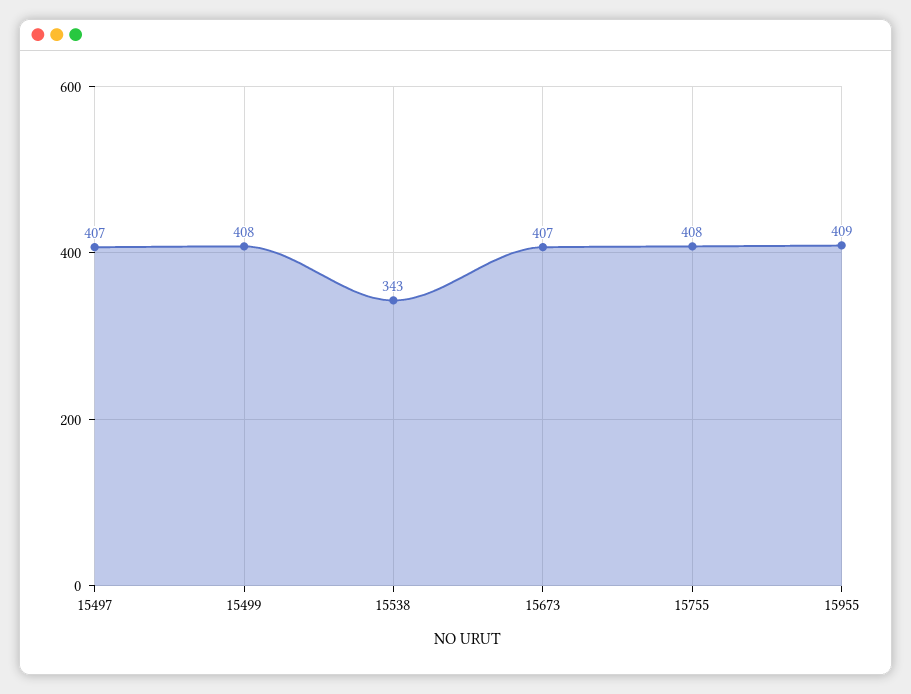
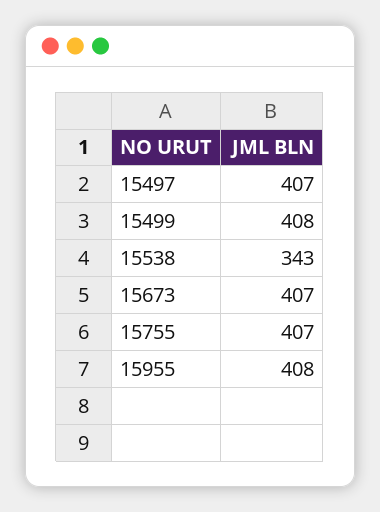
15755: 408 -> 407
15955: 409 -> 408

